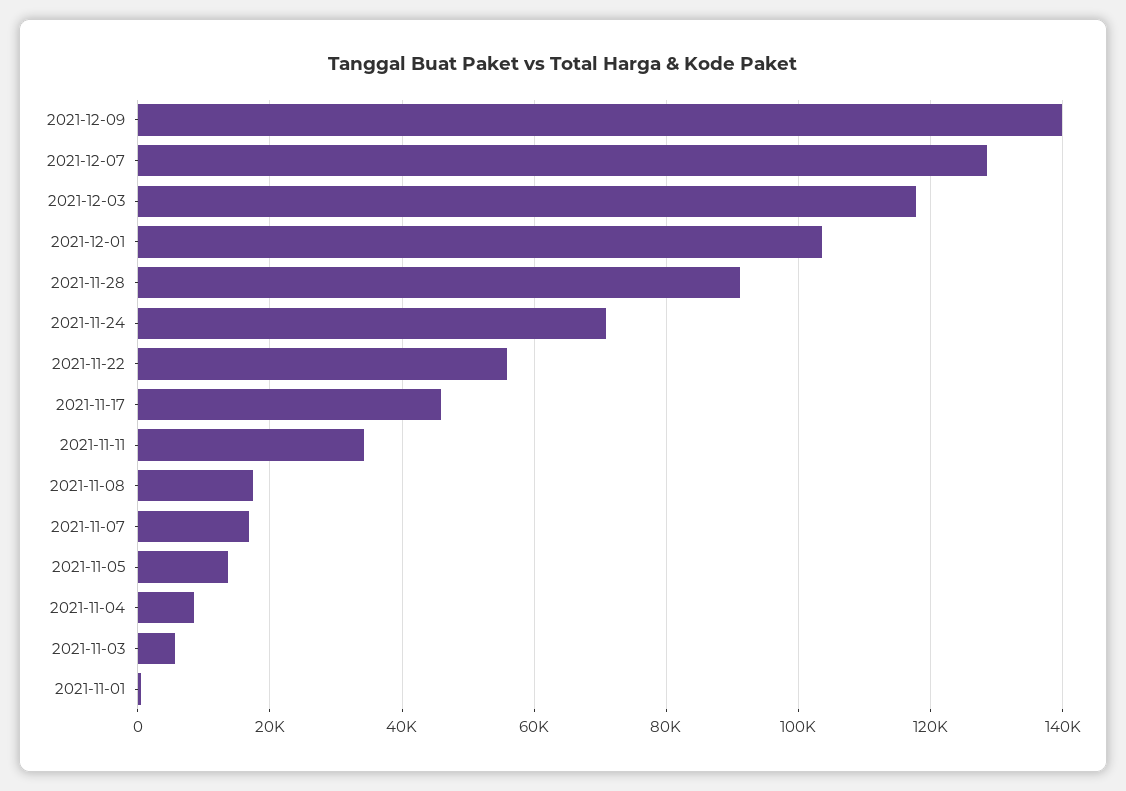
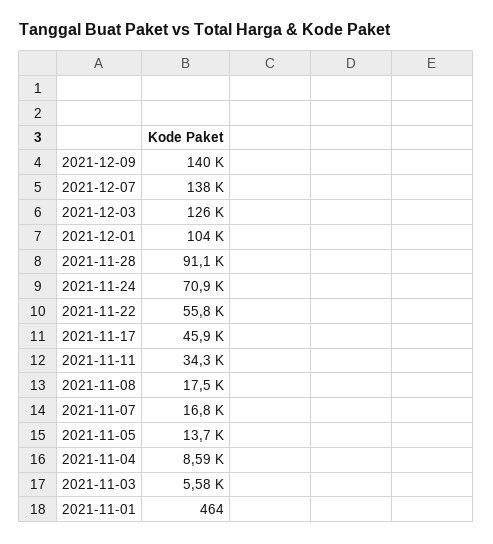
2021-12-07: 128000 -> 138000
2021-12-03: 118000 -> 126000

